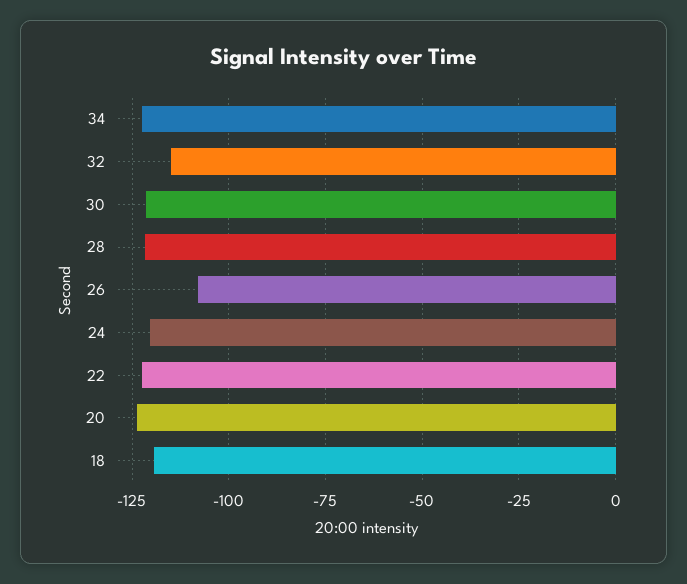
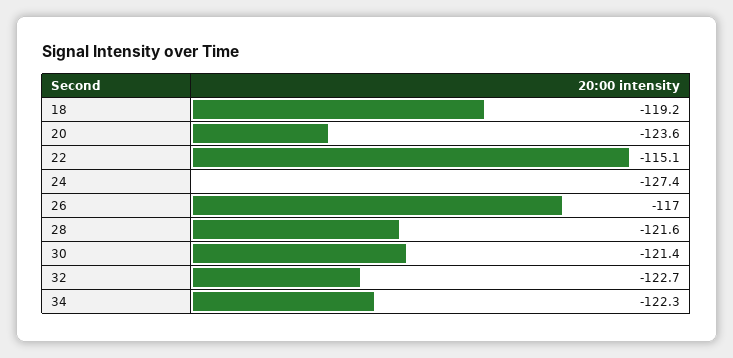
32: -115 -> -122.7
26: -107.5 -> -117
24: -120 -> -127.4
22: -122.5 -> -115.1

